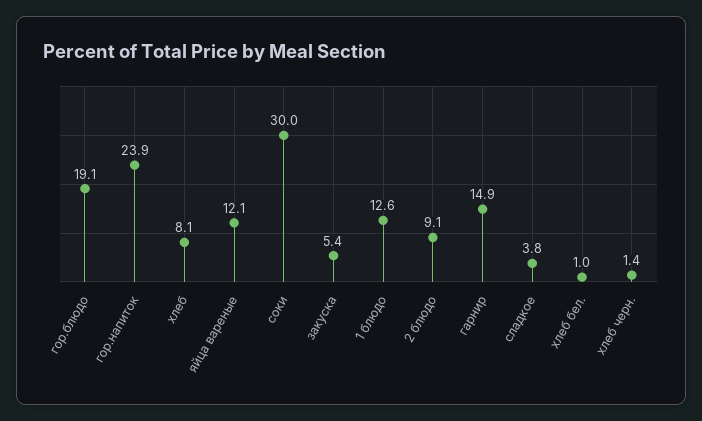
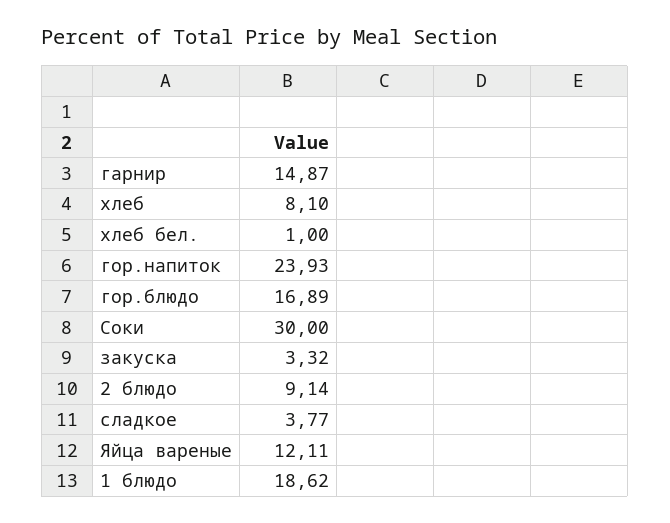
гор.блюдо: 19.1 -> 16.89
закуска: 5.4 -> 3.32
1 блюдо: 12.6 -> 18.62
хлеб черн.: 1.4 -> none

